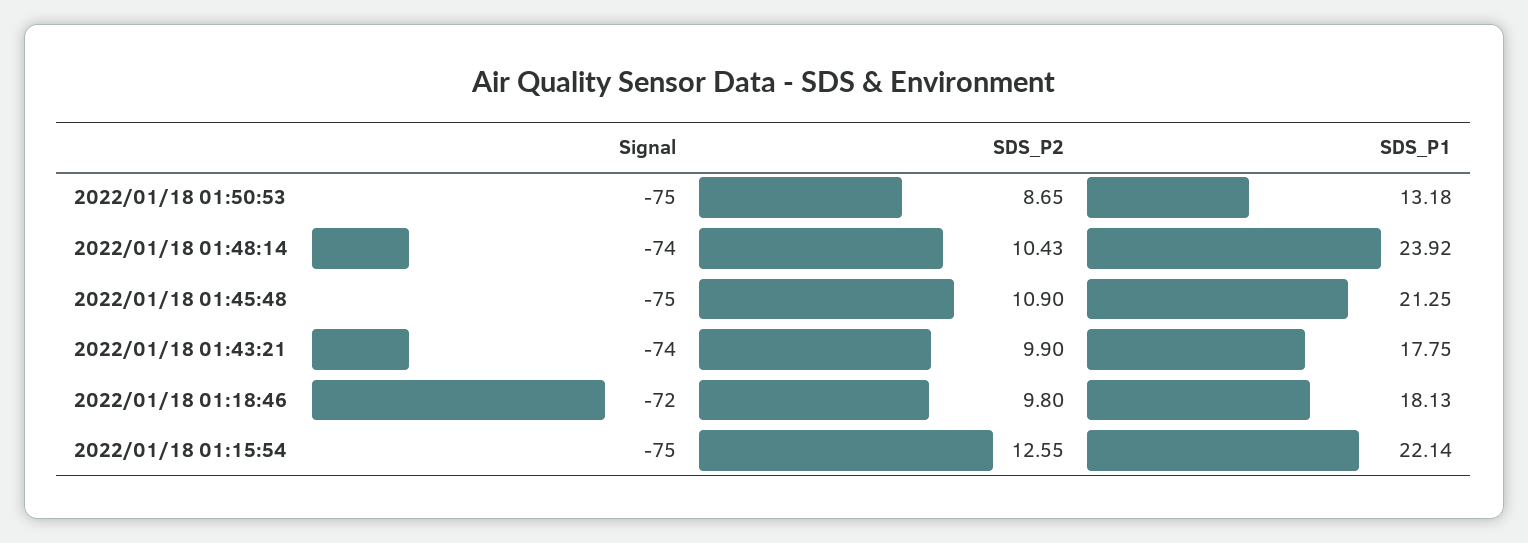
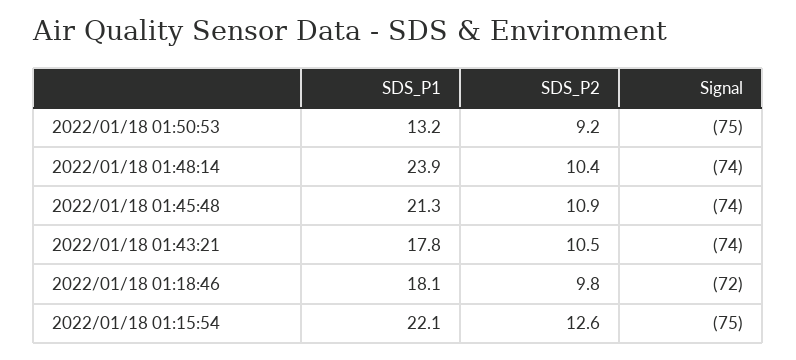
SDS_P2, 2022/01/18 01:50:53: 8.65 -> 9.2
Signal, 2022/01/18 01:45:48: -75 -> -74
SDS_P2, 2022/01/18 01:43:21: 9.9 -> 10.5

